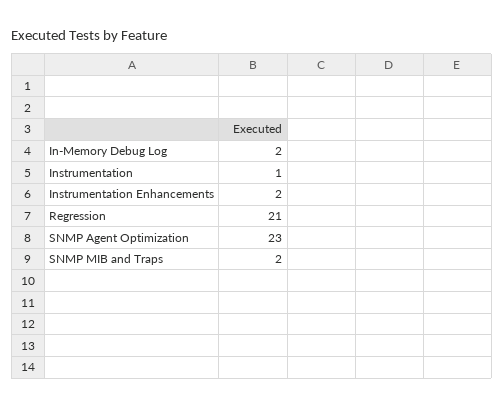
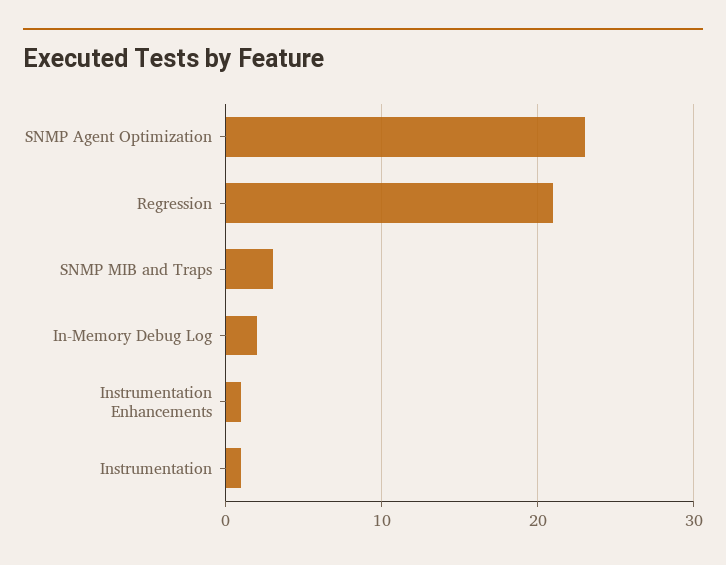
Instrumentation Enhancements: 2 -> 1
SNMP MIB and Traps: 2 -> 3

